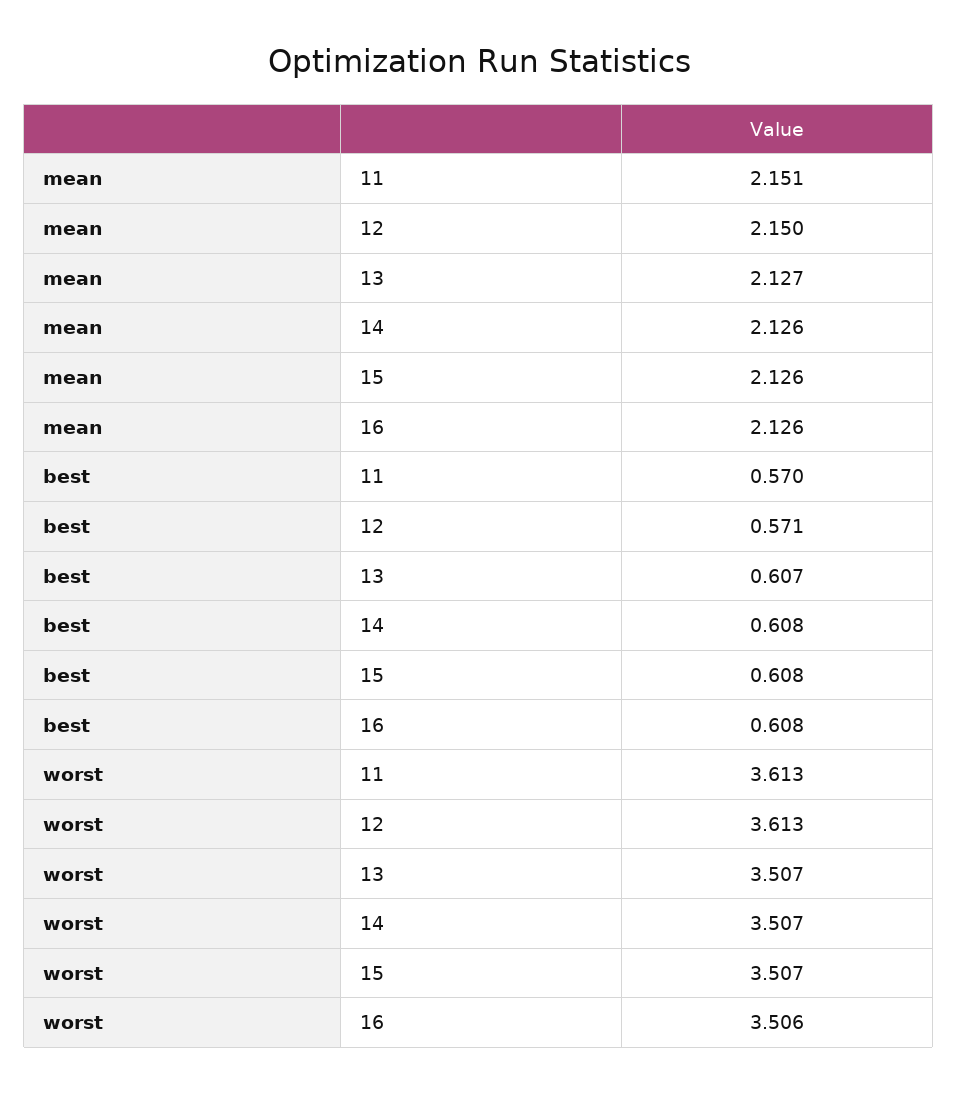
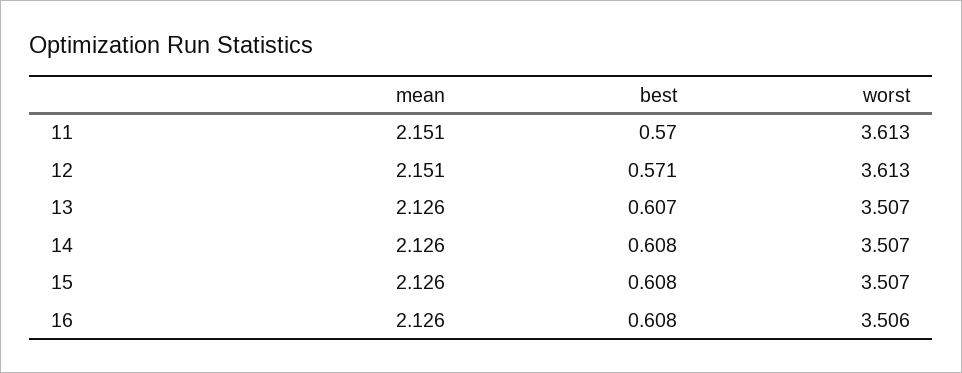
mean, 12: 2.15 -> 2.151
mean, 13: 2.127 -> 2.126

